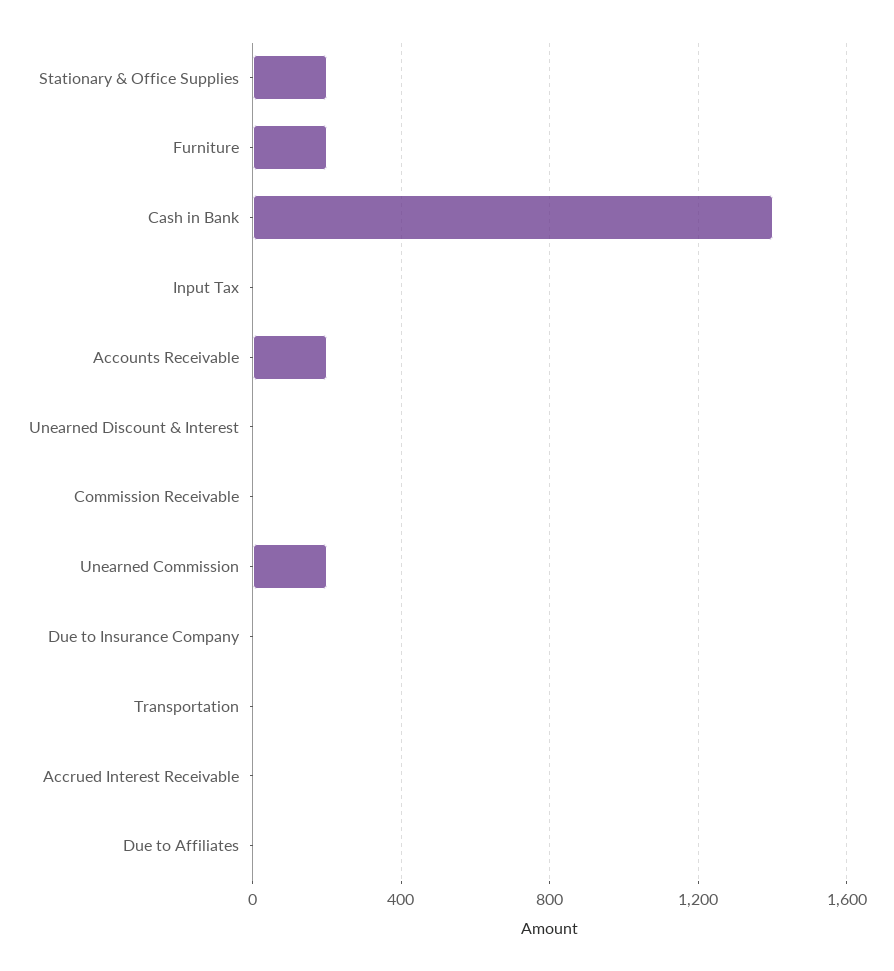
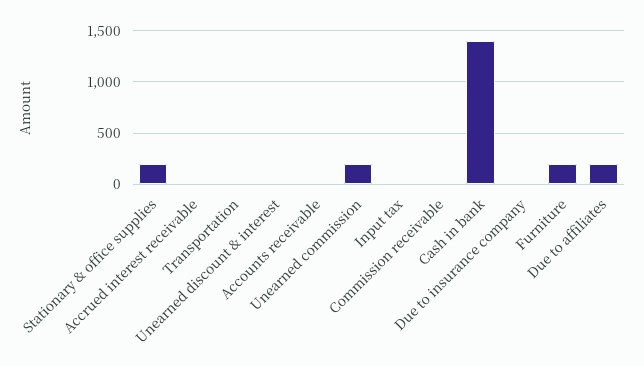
Accounts Receivable: 200 -> 0
Due to Affiliates: 0 -> 200

